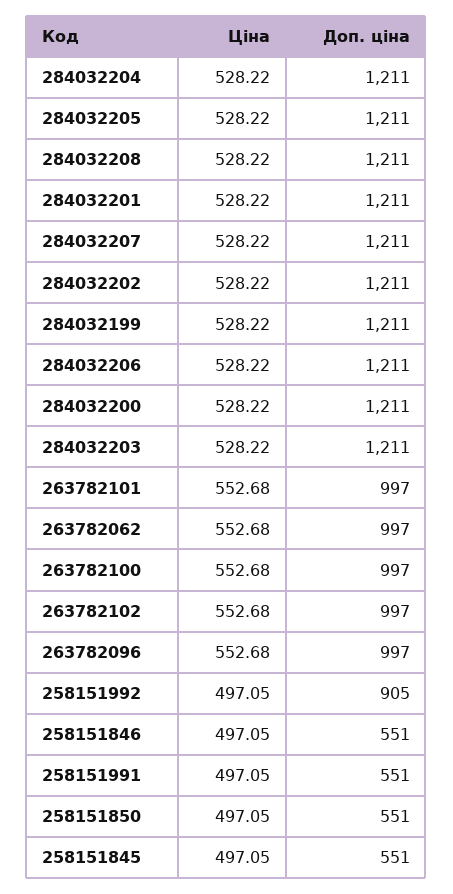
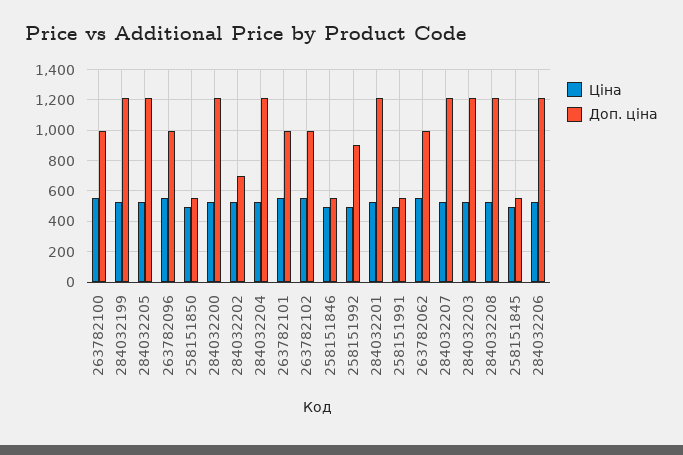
Доп. ціна, 284032202: 1211 -> 700

